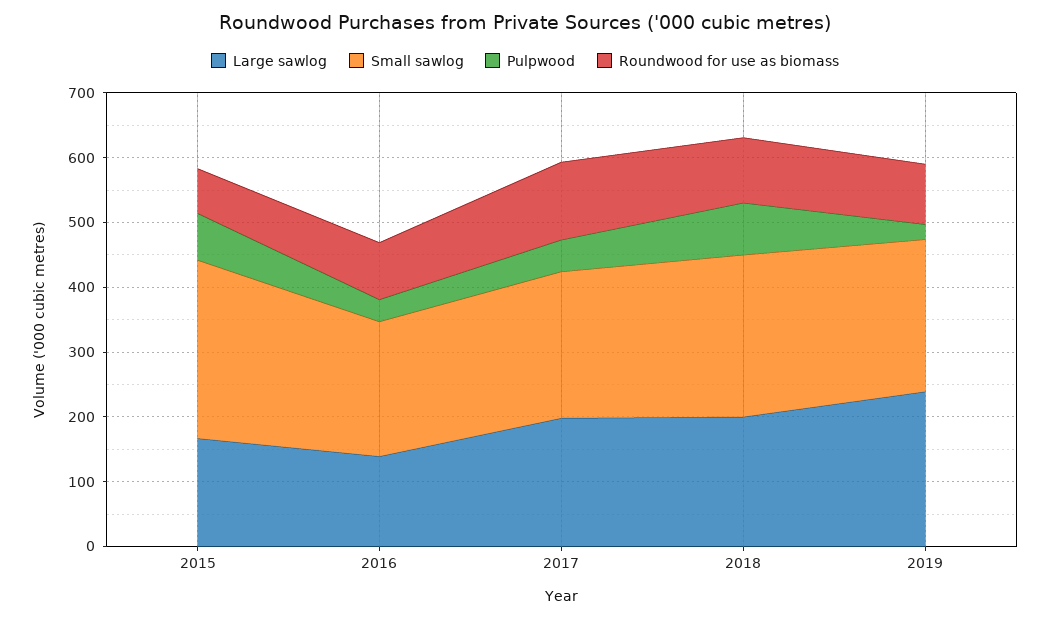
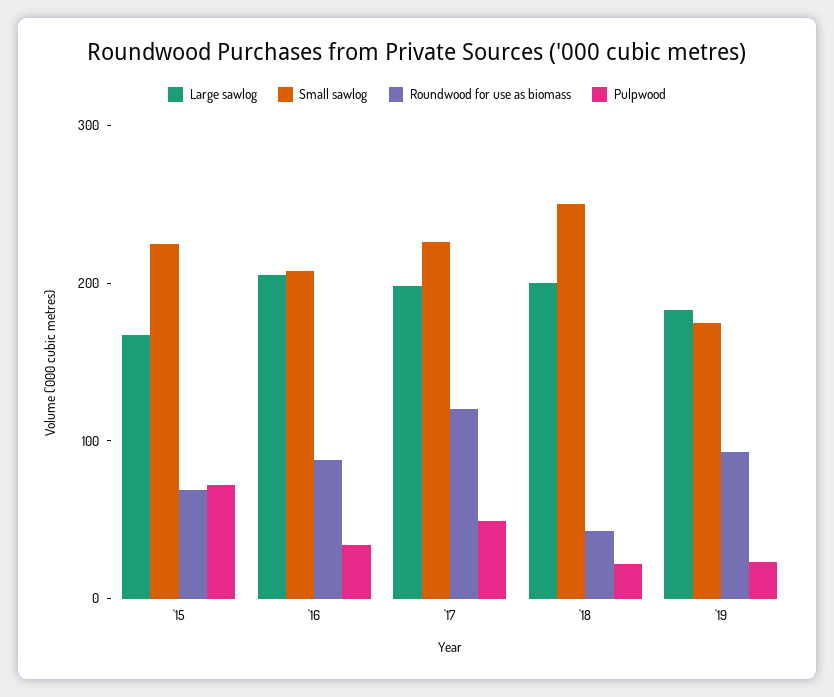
Small sawlog, 2015: 280 -> 220
Large sawlog, 2016: 140 -> 200
Pulpwood, 2018: 80 -> 20
Roundwood for use as biomass, 2018: 100 -> 40
Large sawlog, 2019: 240 -> 180
Small sawlog, 2019: 240 -> 180

